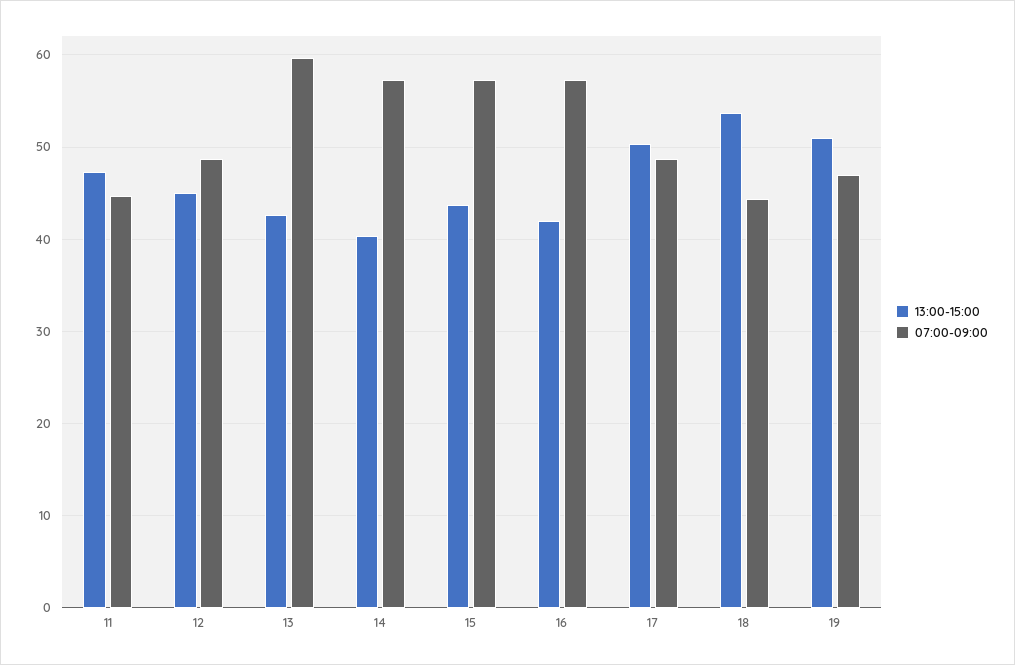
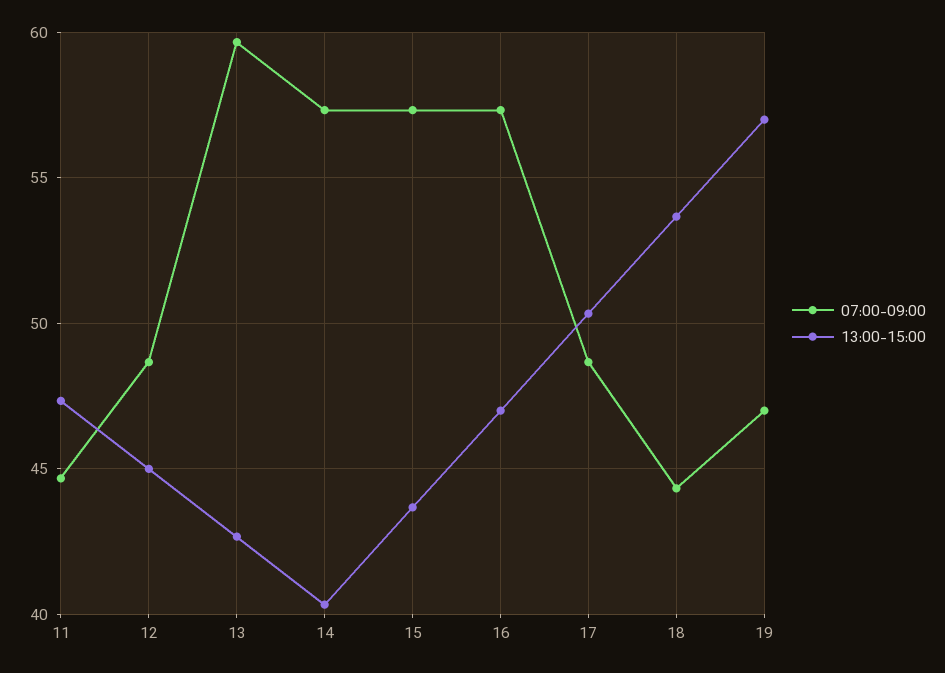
13:00-15:00, 16: 42 -> 47
13:00-15:00, 19: 51 -> 57

